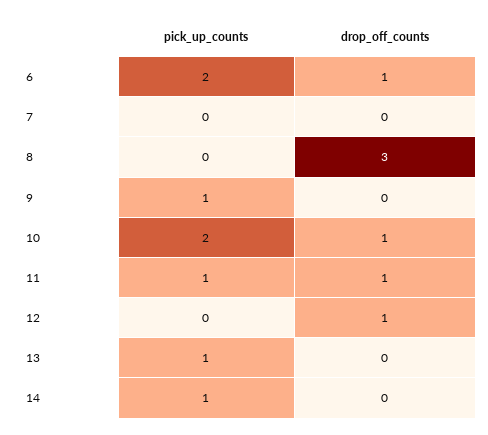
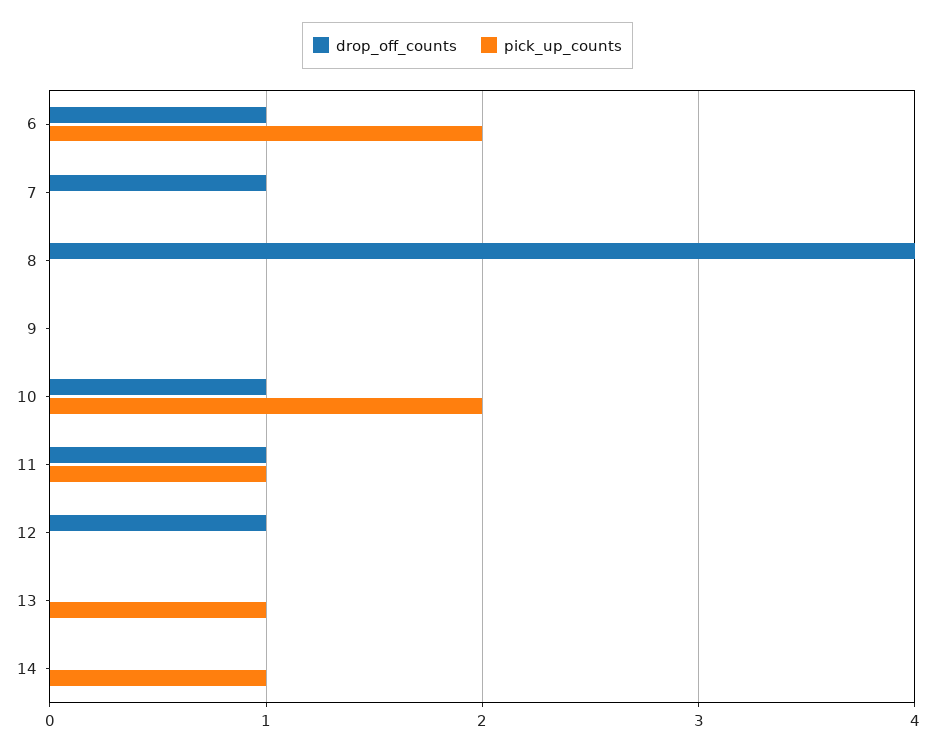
drop_off_counts, 7: 0 -> 1
drop_off_counts, 8: 3 -> 4
pick_up_counts, 9: 1 -> 0

